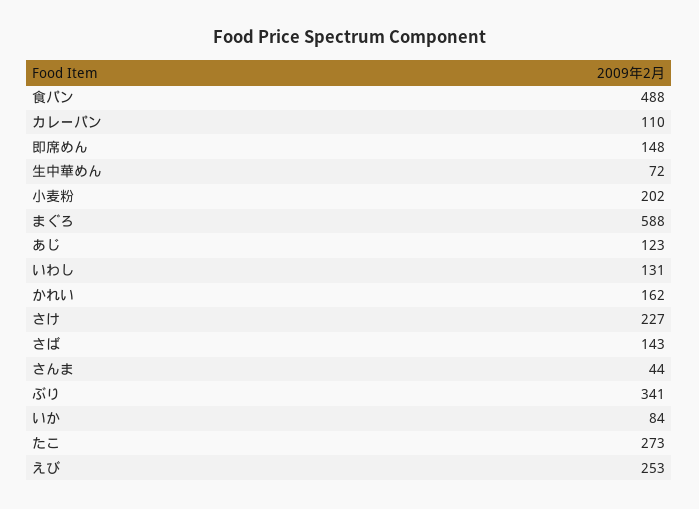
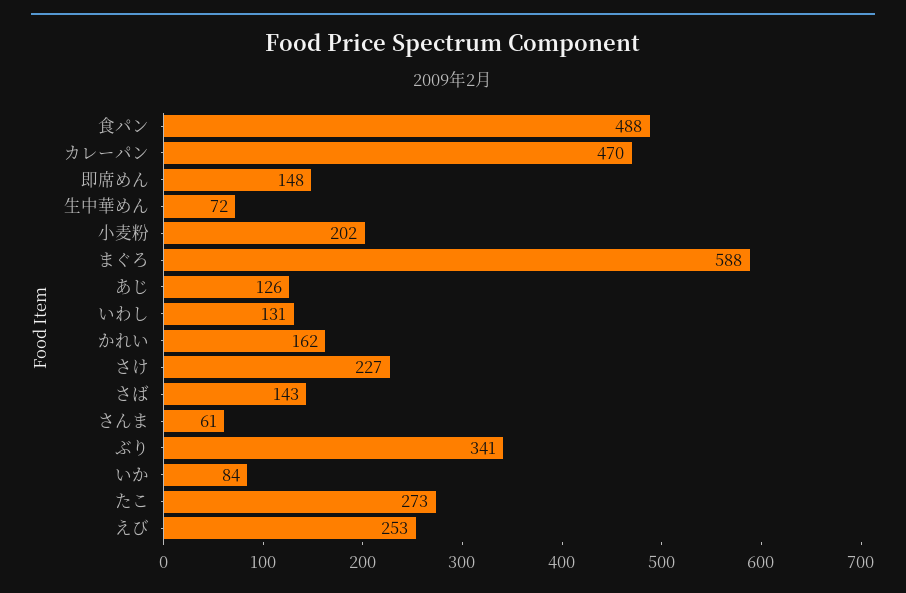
カレーパン: 110 -> 470
あじ: 123 -> 126
さんま: 44 -> 61

